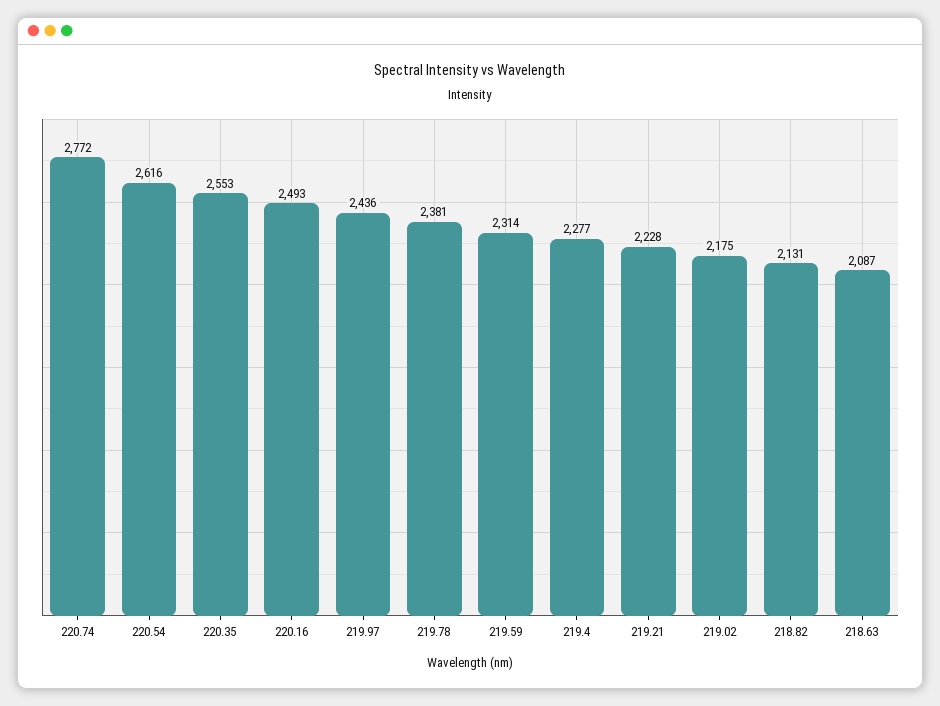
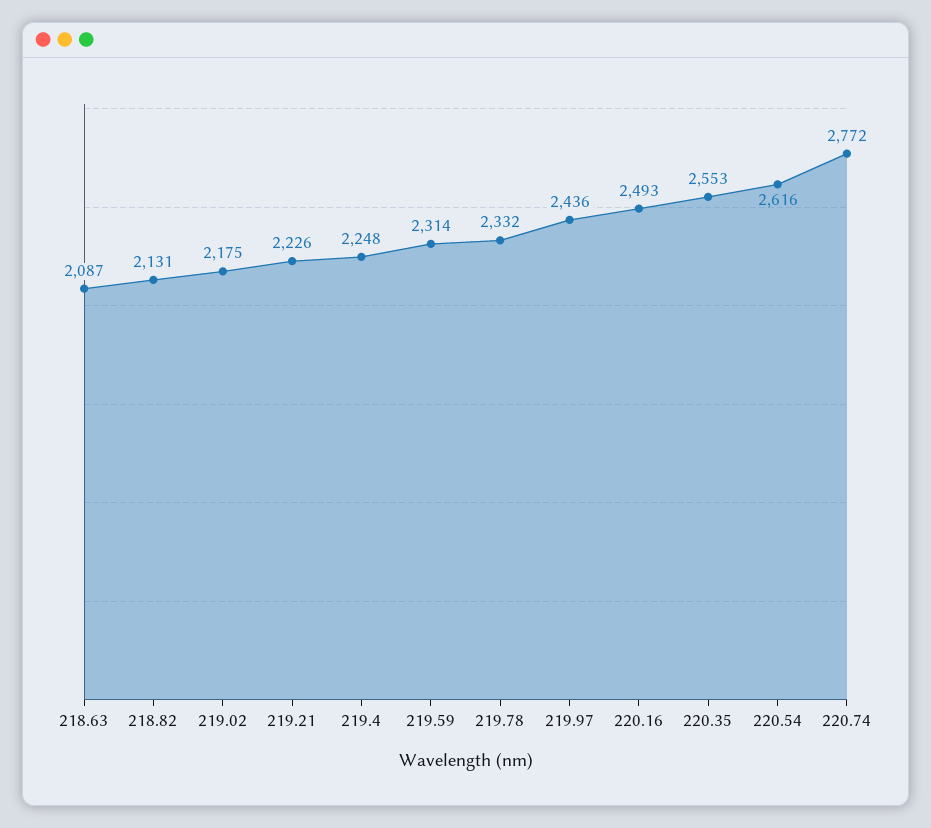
219.78: 2381 -> 2332
219.4: 2277 -> 2248
219.21: 2228 -> 2226

